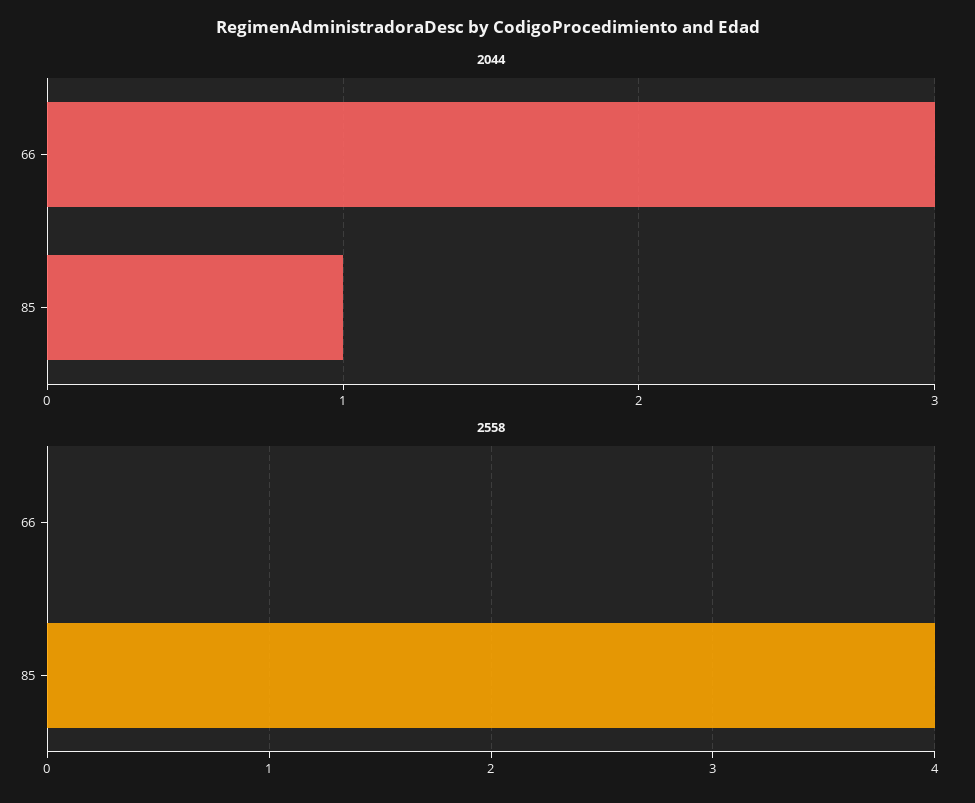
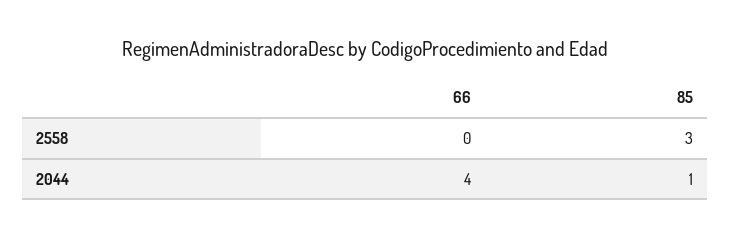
2044, 66: 3 -> 4
2558, 85: 4 -> 3

